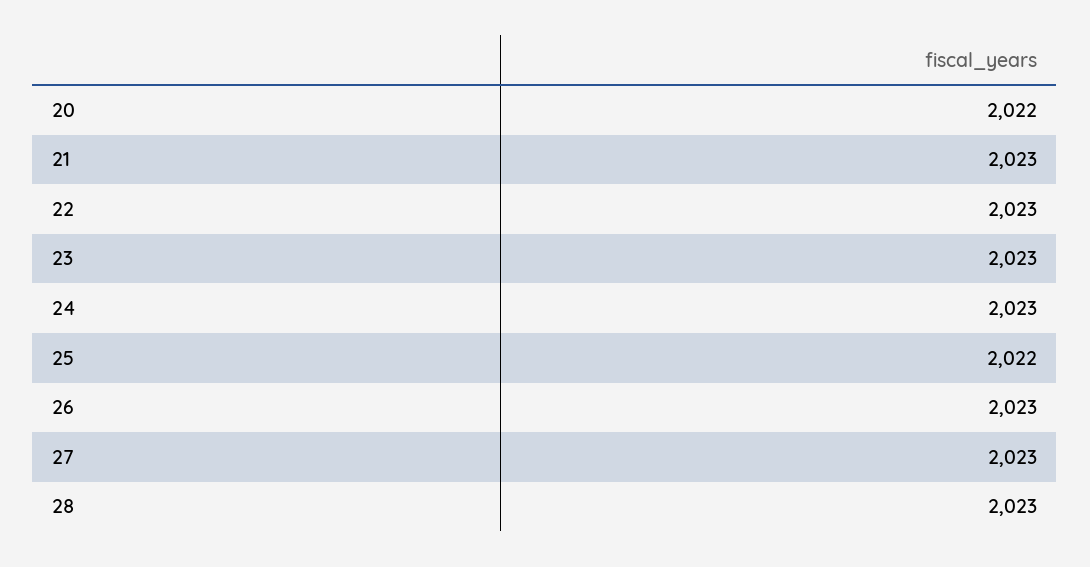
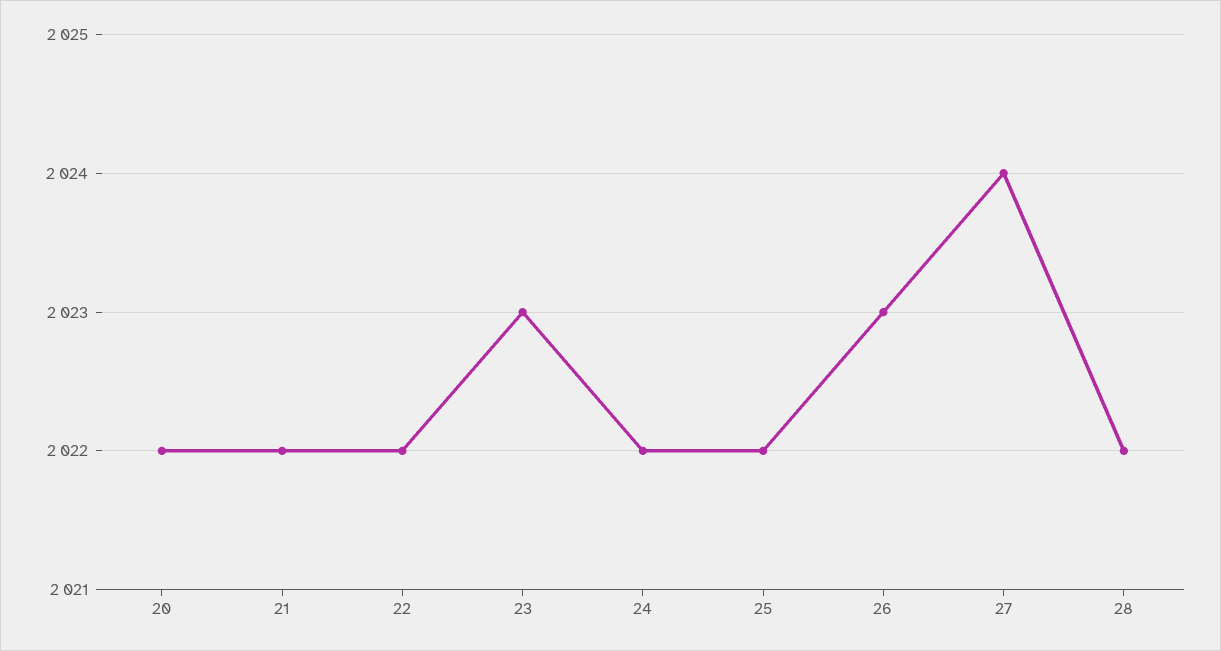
21: 2023 -> 2022
22: 2023 -> 2022
24: 2023 -> 2022
27: 2023 -> 2024
28: 2023 -> 2022

